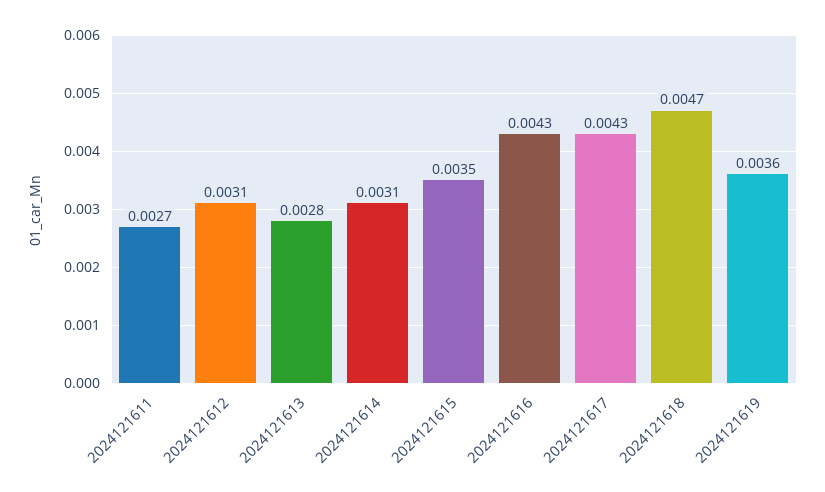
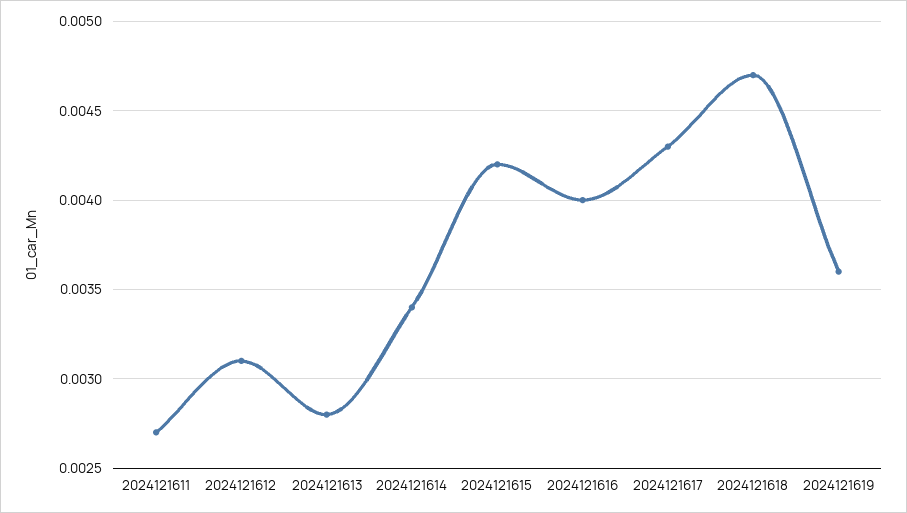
2024121614: 0.0031 -> 0.0034
2024121615: 0.0035 -> 0.0042
2024121616: 0.0043 -> 0.004

